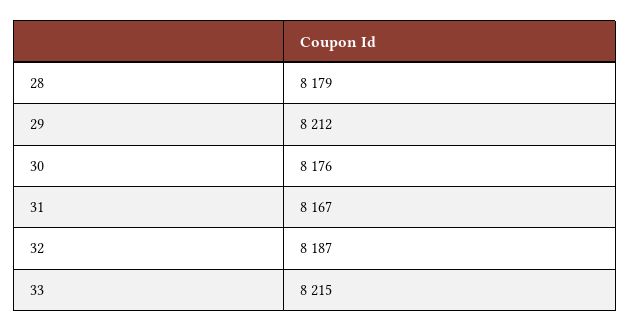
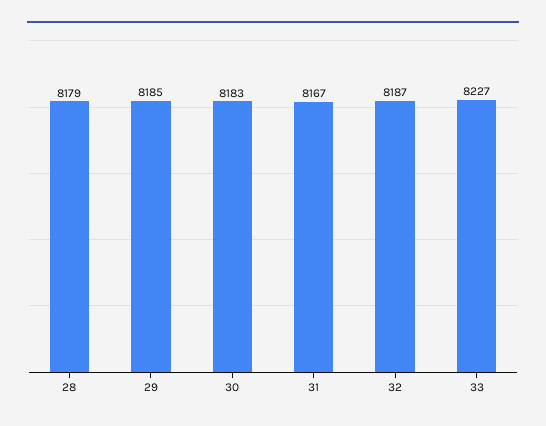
29: 8212 -> 8185
30: 8176 -> 8183
33: 8215 -> 8227

